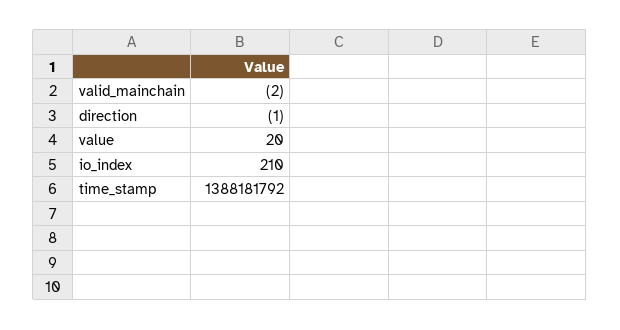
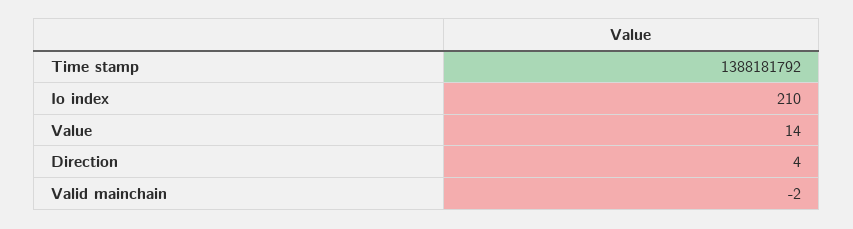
direction: -1 -> 4
value: 20 -> 14

